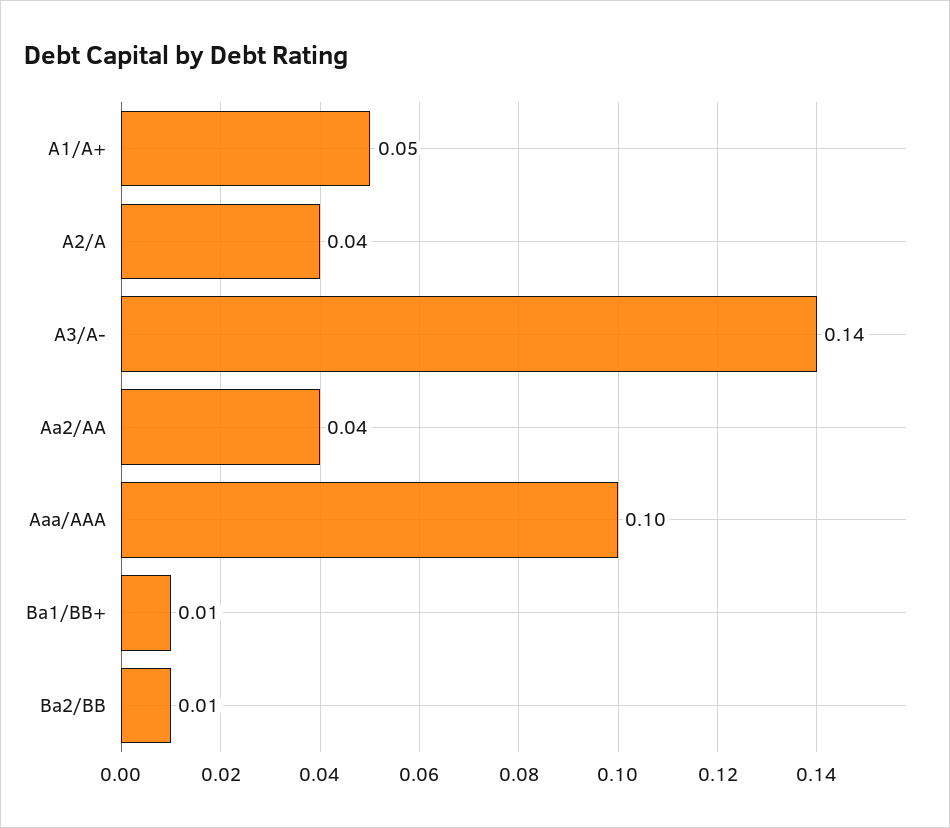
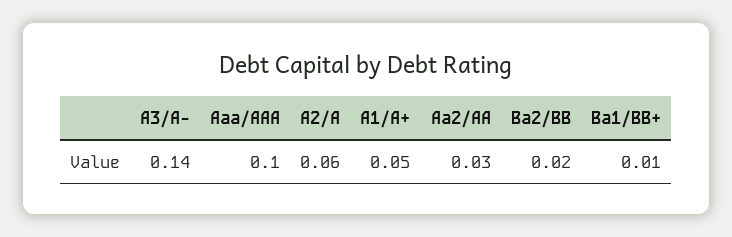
A2/A: 0.04 -> 0.06
Aa2/AA: 0.04 -> 0.03
Ba2/BB: 0.01 -> 0.02

